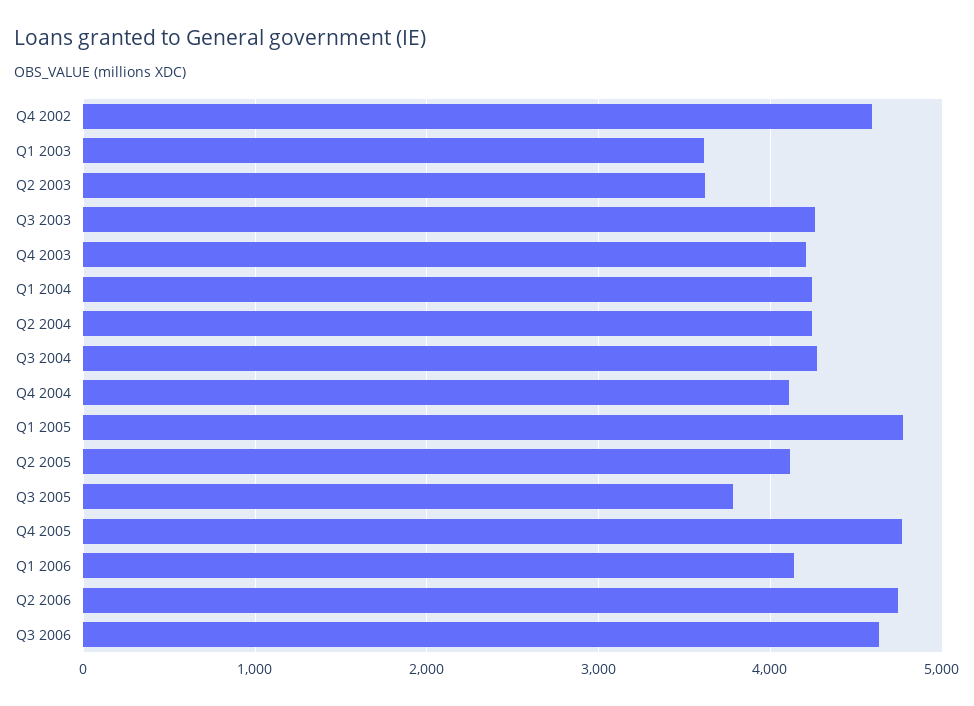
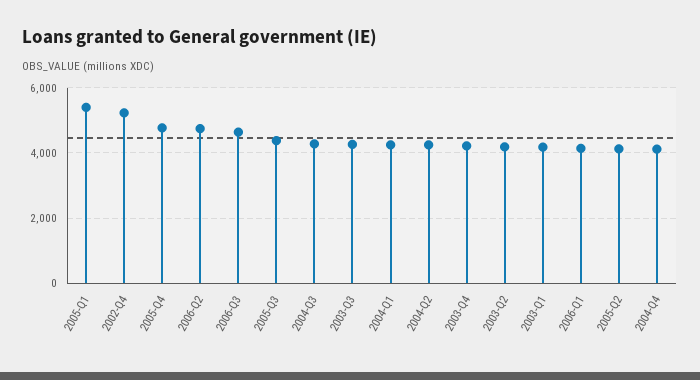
Q4 2002: 4600 -> 5200
Q1 2003: 3600 -> 4200
Q2 2003: 3600 -> 4200
Q1 2005: 4800 -> 5400
Q3 2005: 3800 -> 4400

